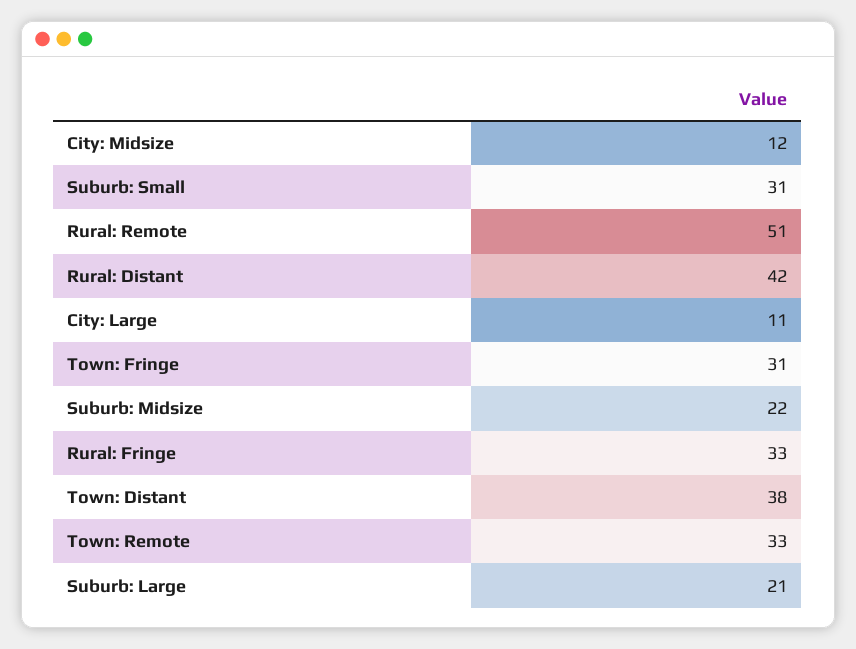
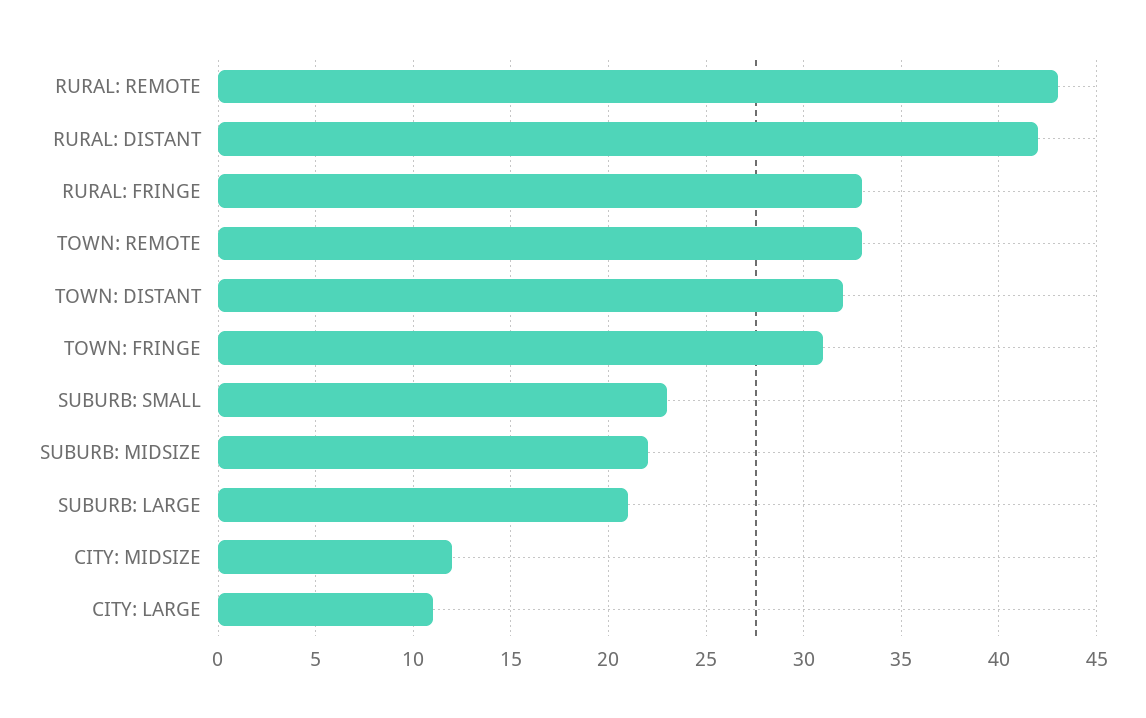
Suburb: Small: 31 -> 23
Rural: Remote: 51 -> 43
Town: Distant: 38 -> 32

